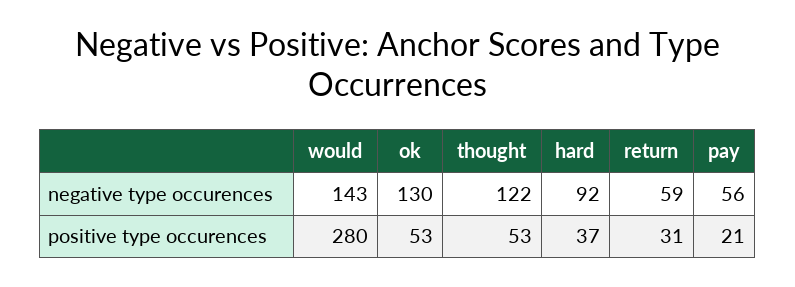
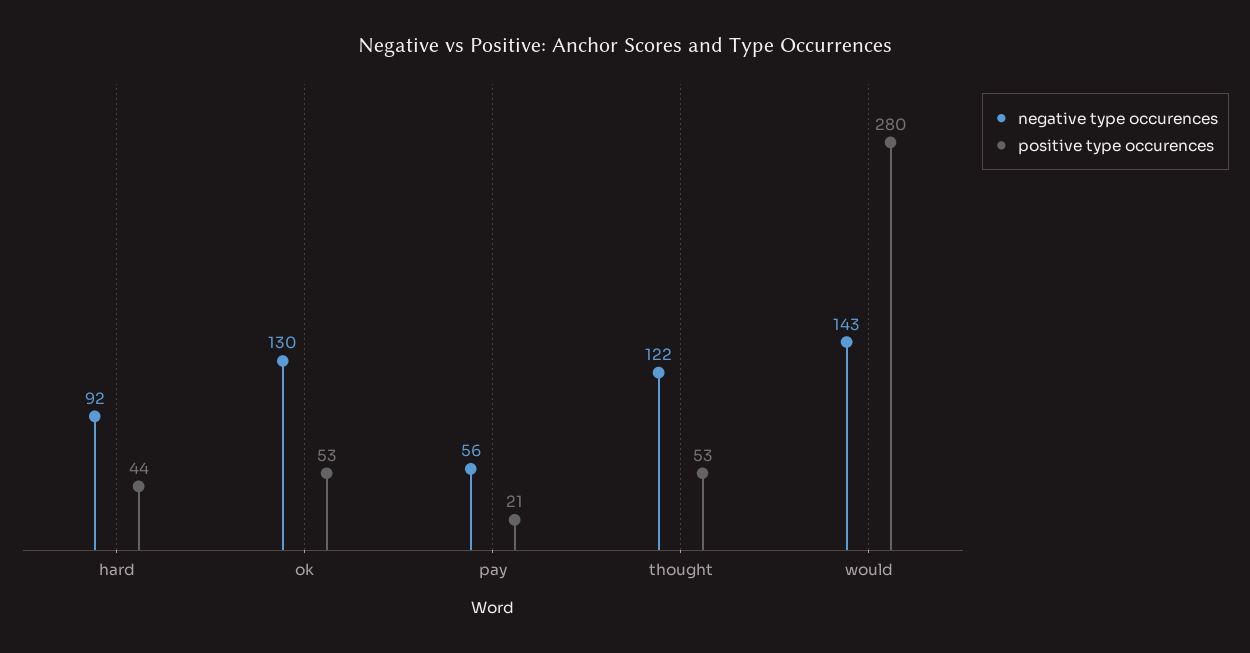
negative type occurences, return: 59 -> none
positive type occurences, hard: 37 -> 44
positive type occurences, return: 31 -> none

